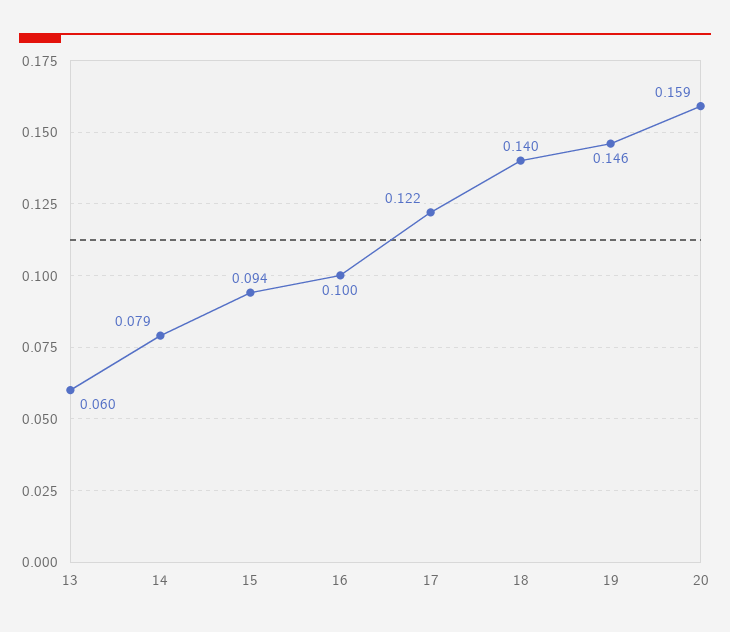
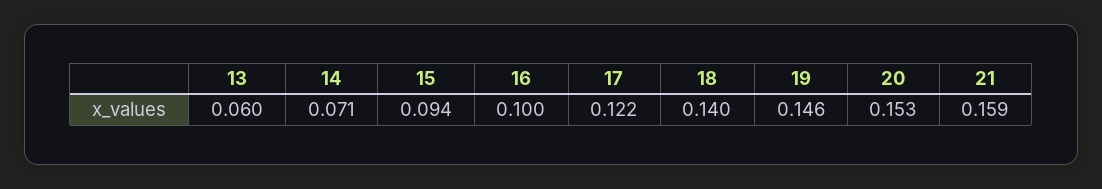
14: 0.079 -> 0.071
20: 0.159 -> 0.153
21: none -> 0.159

